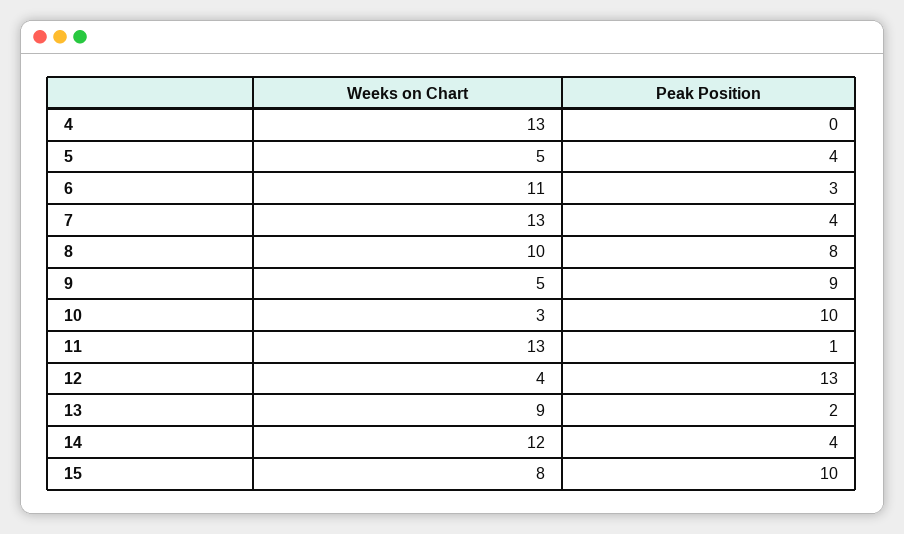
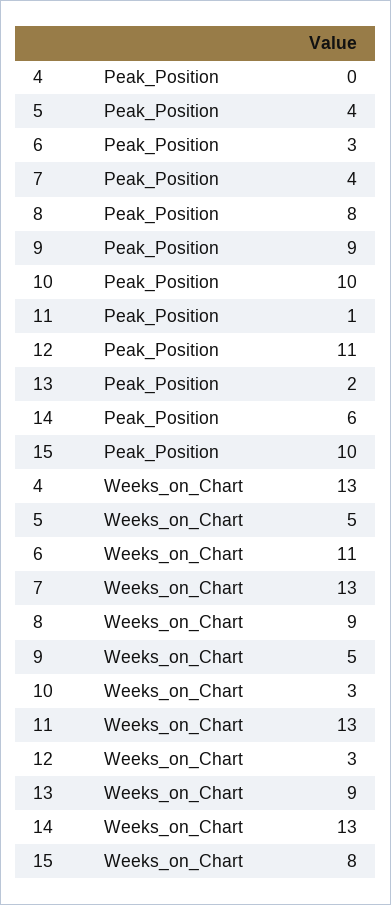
Weeks on Chart, 8: 10 -> 9
Weeks on Chart, 12: 4 -> 3
Peak Position, 12: 13 -> 11
Weeks on Chart, 14: 12 -> 13
Peak Position, 14: 4 -> 6

